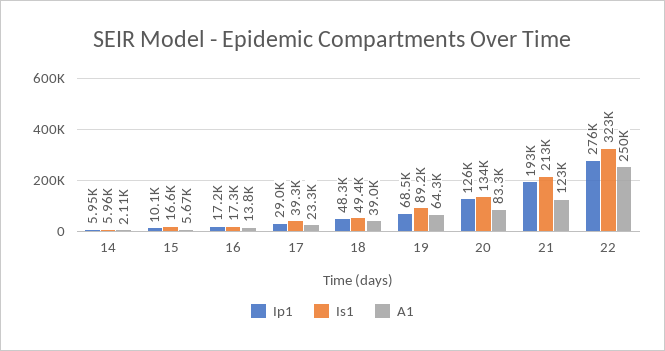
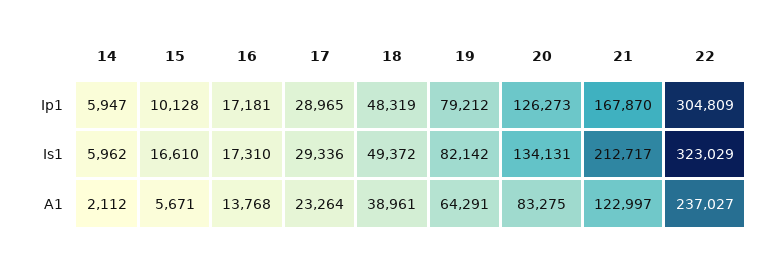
Is1, 17: 39300 -> 29336
Ip1, 19: 68500 -> 79212
Is1, 19: 89200 -> 82142
Ip1, 21: 193000 -> 167870
Ip1, 22: 276000 -> 304809
A1, 22: 250000 -> 237027

